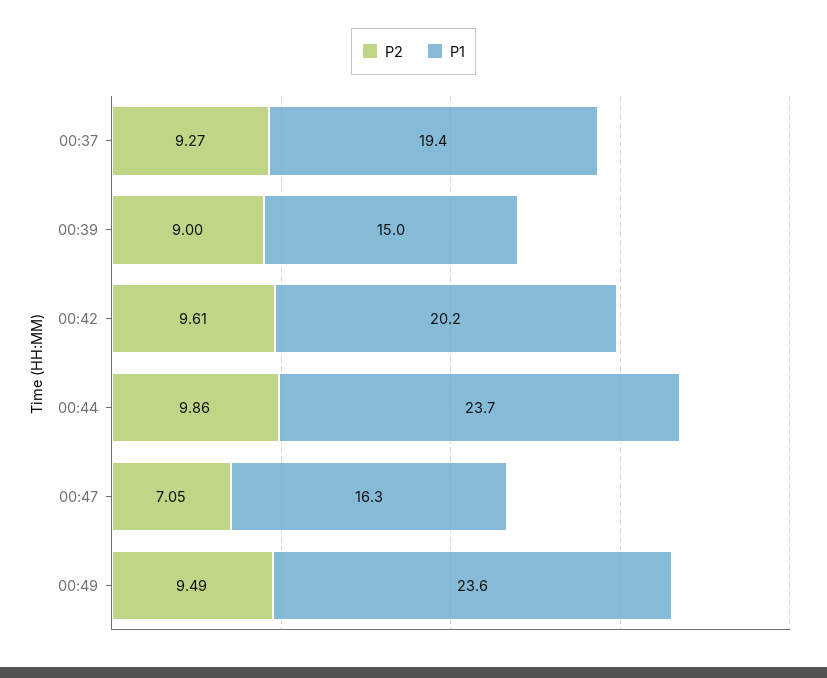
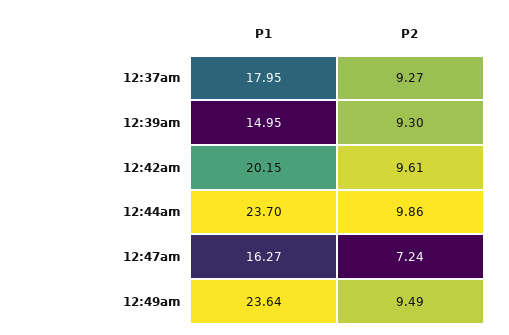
P1, 00:37: 19.4 -> 17.95
P2, 00:39: 9 -> 9.3
P2, 00:47: 7.05 -> 7.24

